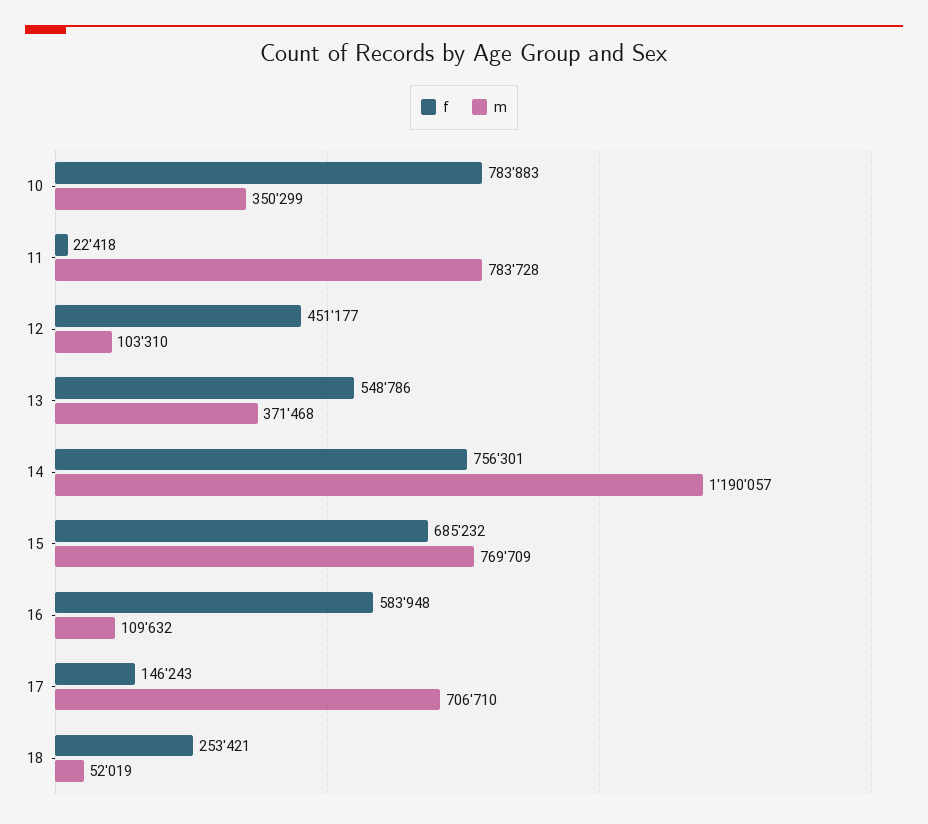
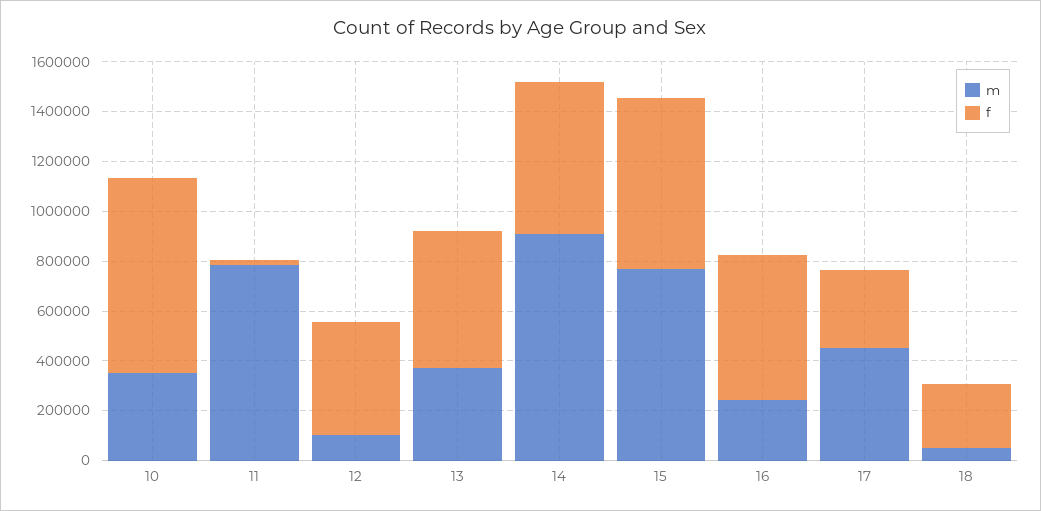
f, 14: 756301 -> 600000
m, 14: 1190057 -> 900000
m, 16: 109632 -> 250000
f, 17: 146243 -> 300000
m, 17: 706710 -> 450000

